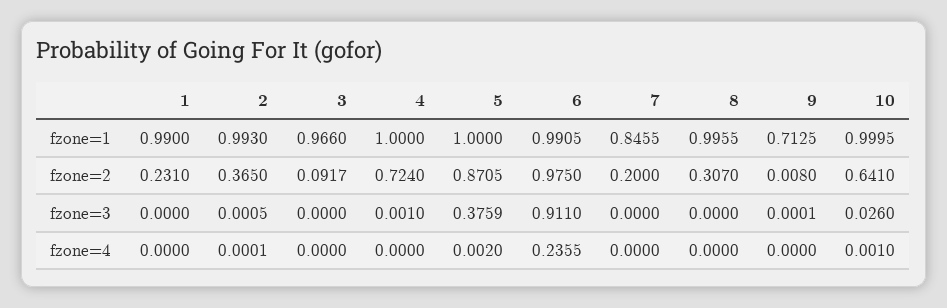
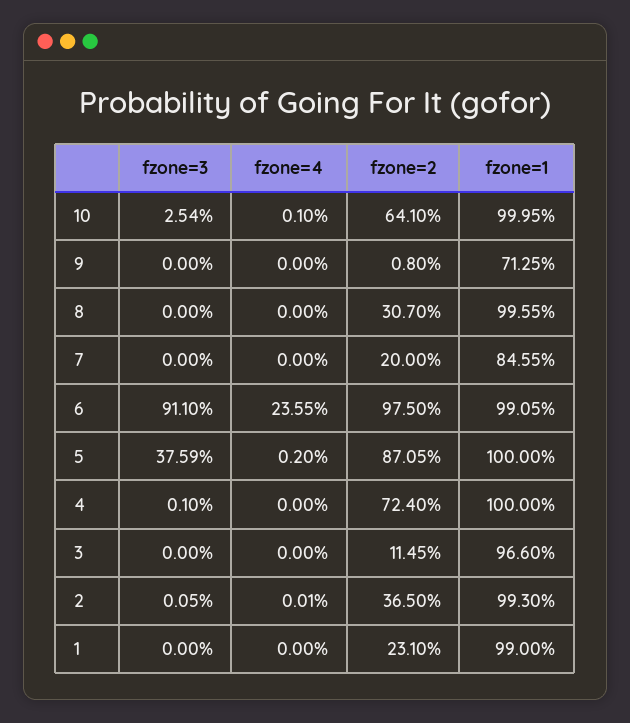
3, fzone=2: 0.0917 -> 0.1145
9, fzone=3: 0.0001 -> 0
10, fzone=3: 0.026 -> 0.0254

